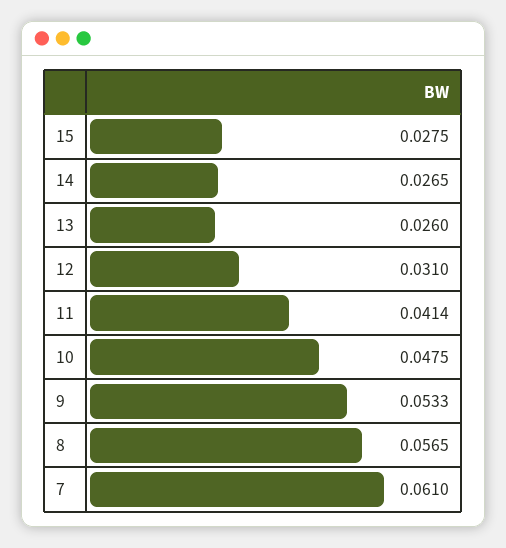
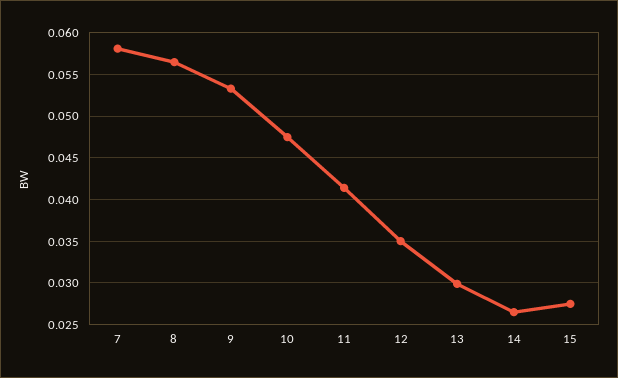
13: 0.026 -> 0.03
12: 0.031 -> 0.035
7: 0.061 -> 0.058

